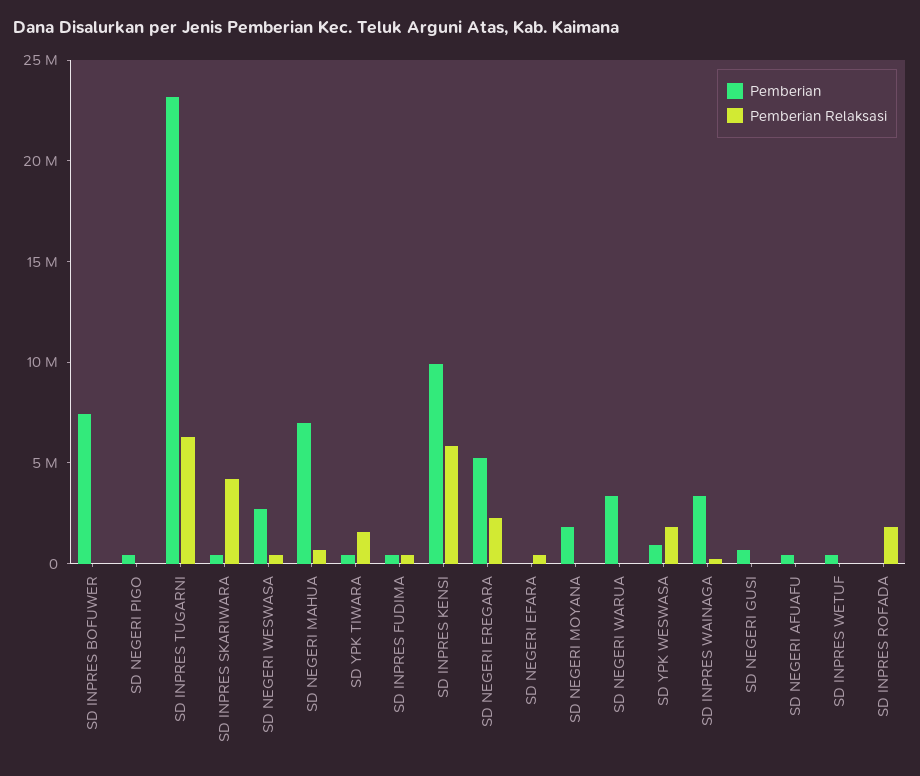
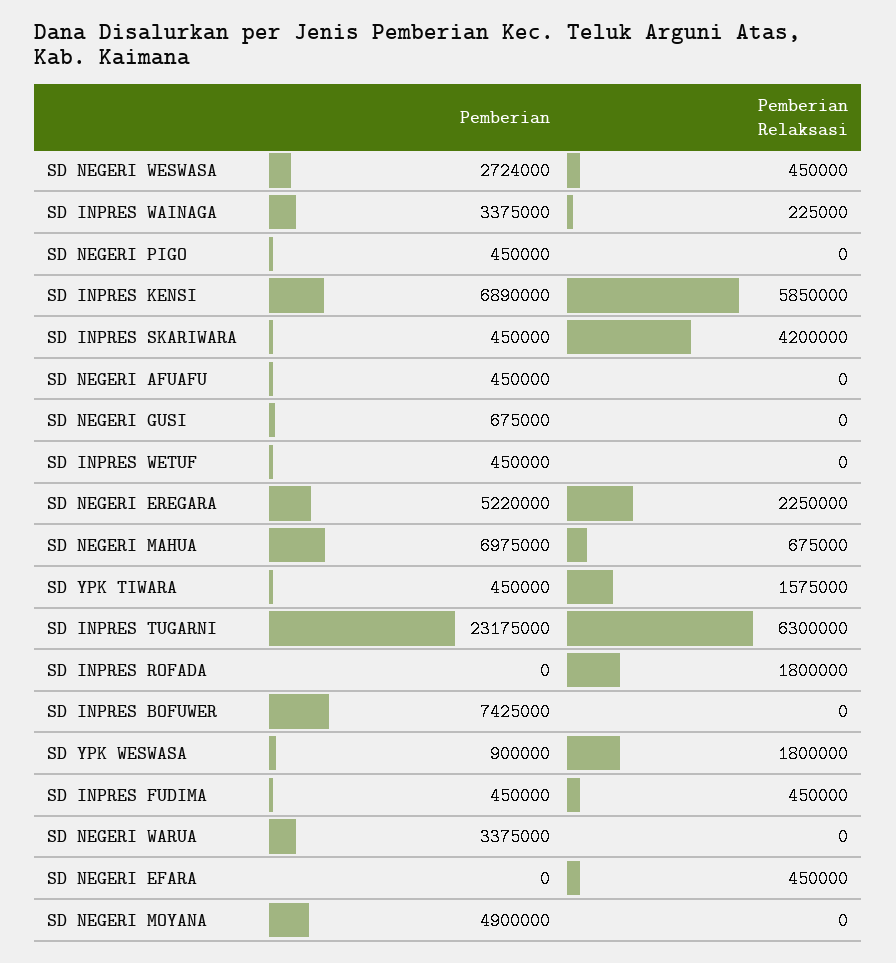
Pemberian, SD INPRES KENSI: 10000000 -> 6890000
Pemberian, SD NEGERI MOYANA: 2000000 -> 4900000

